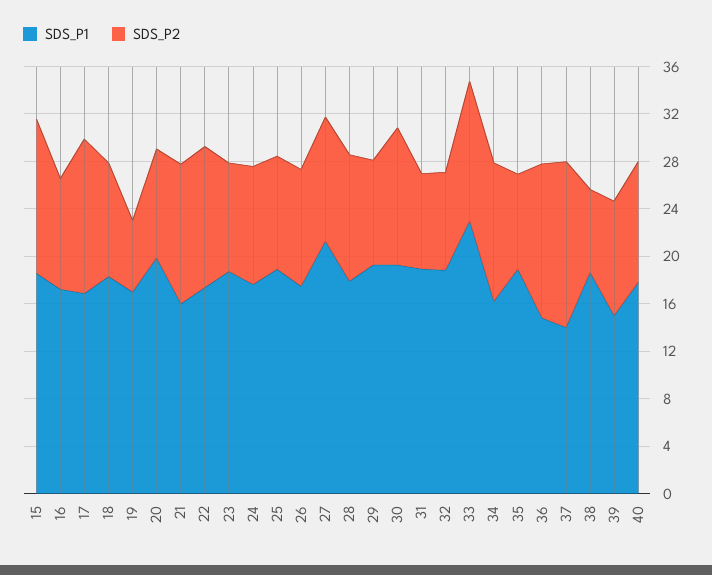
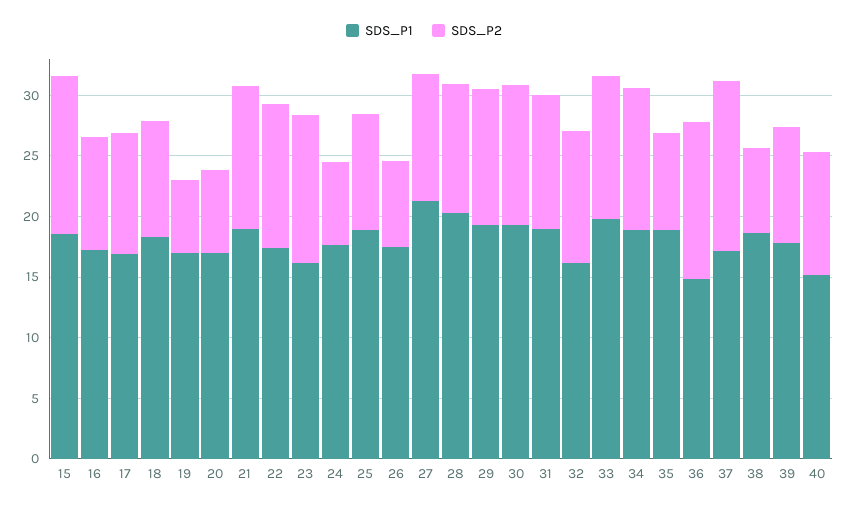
SDS_P2, 17: 13 -> 10
SDS_P1, 20: 20 -> 17
SDS_P2, 20: 9 -> 7
SDS_P1, 21: 16 -> 19
SDS_P1, 23: 19 -> 16
SDS_P2, 23: 9 -> 12
SDS_P2, 24: 10 -> 7
SDS_P2, 26: 10 -> 7
SDS_P1, 28: 18 -> 20
SDS_P2, 29: 9 -> 11
SDS_P2, 31: 8 -> 11
SDS_P1, 32: 19 -> 16
SDS_P2, 32: 8 -> 11
SDS_P1, 33: 23 -> 20
SDS_P1, 34: 16 -> 19
SDS_P1, 37: 14 -> 17
SDS_P1, 39: 15 -> 18
SDS_P1, 40: 18 -> 15

